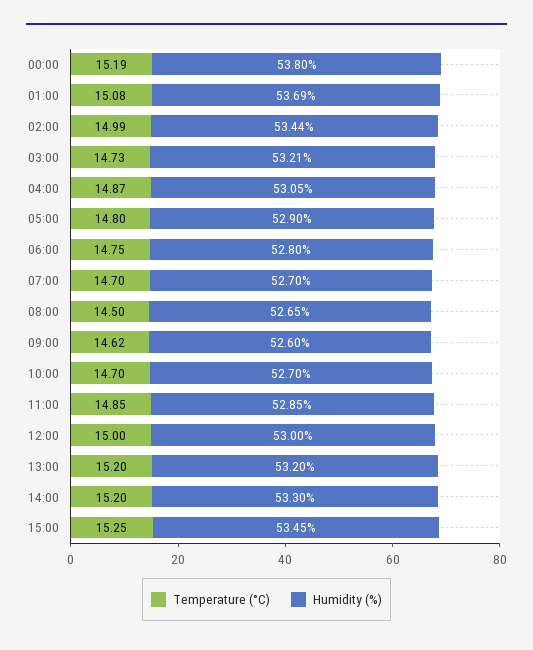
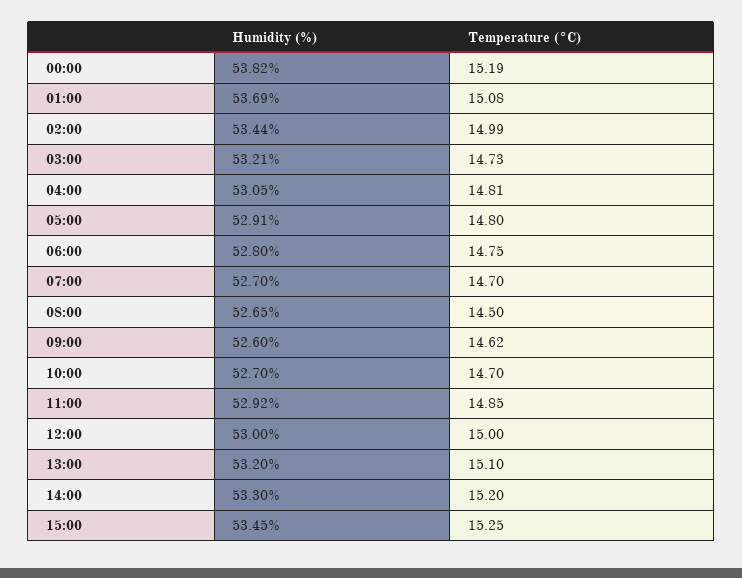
Humidity (%), 00:00: 53.8 -> 53.82
Temperature (°C), 04:00: 14.87 -> 14.81
Humidity (%), 05:00: 52.9 -> 52.91
Humidity (%), 11:00: 52.85 -> 52.92
Temperature (°C), 13:00: 15.2 -> 15.1

